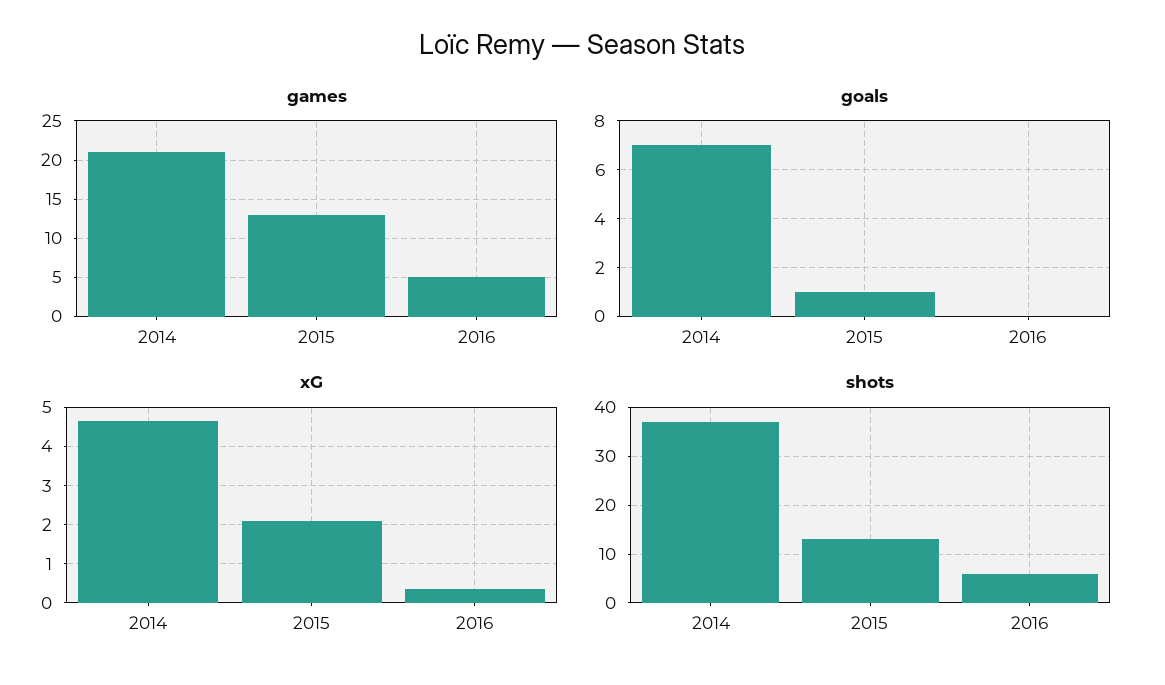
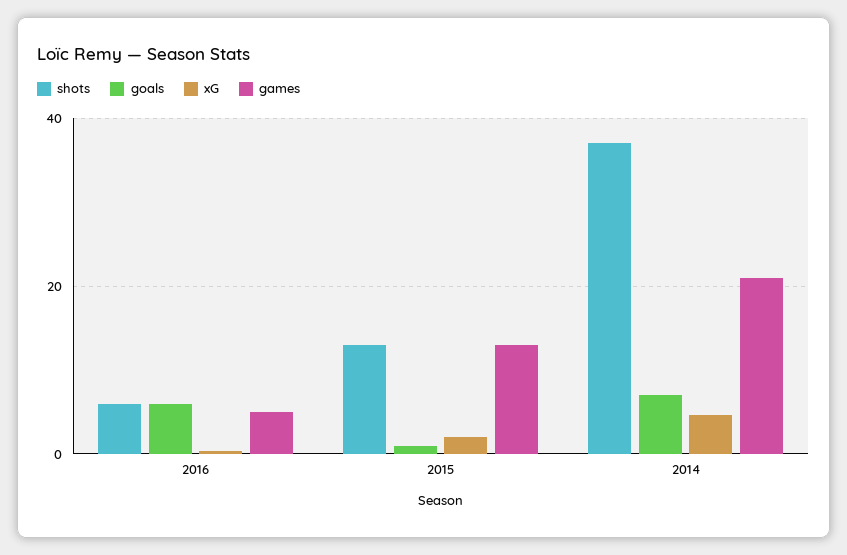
goals, 2016: 0 -> 6

